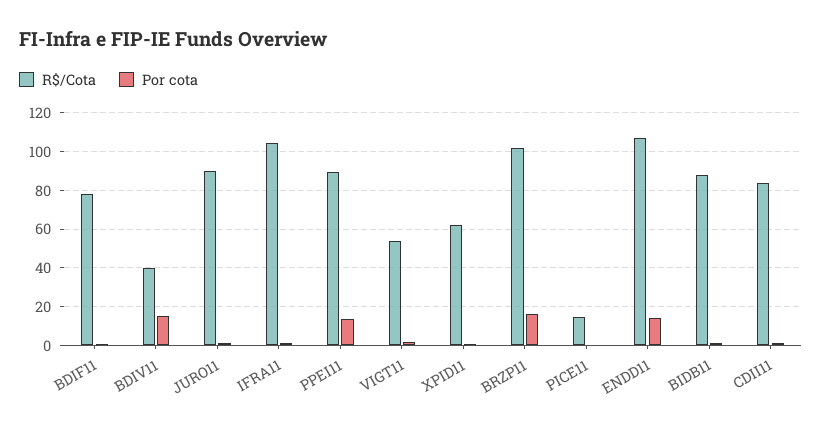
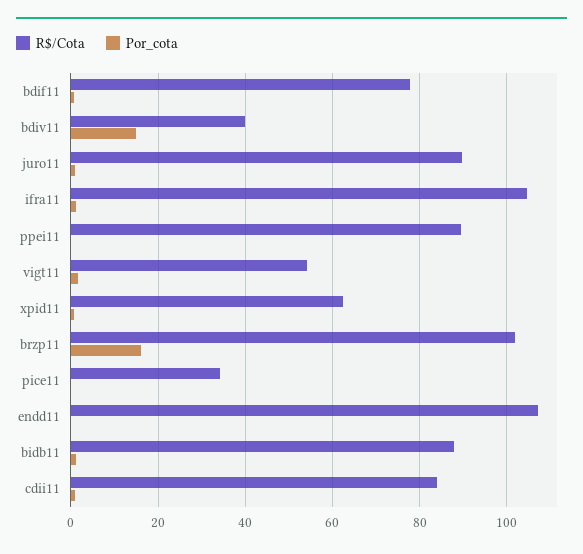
Por cota, PPEI11: 15 -> 0
R$/Cota, PICE11: 15 -> 34
Por cota, ENDD11: 15 -> 0

